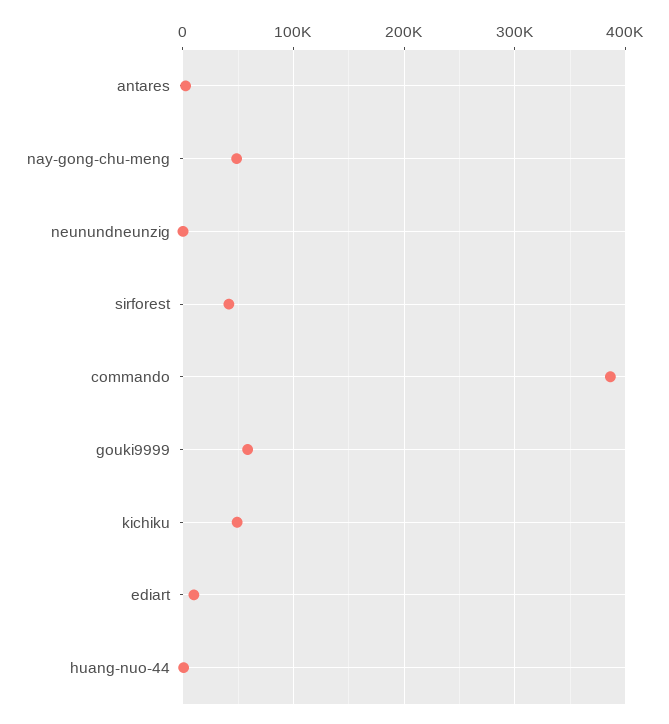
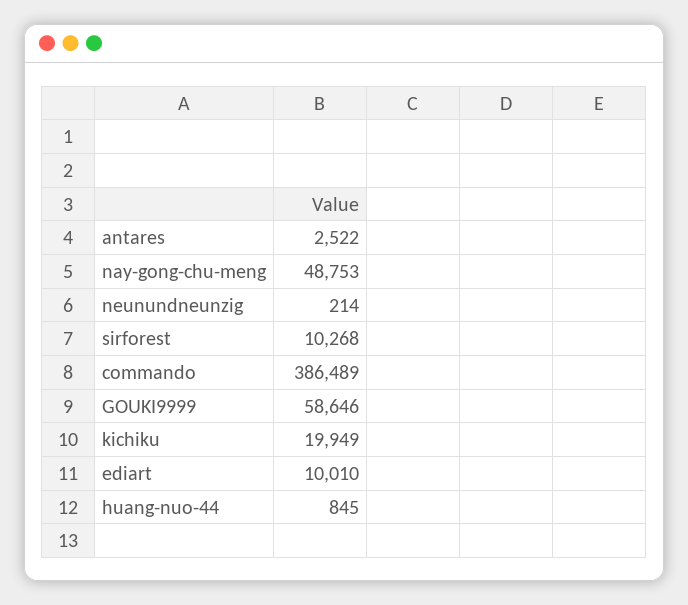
sirforest: 40000 -> 10268
kichiku: 50000 -> 19949

